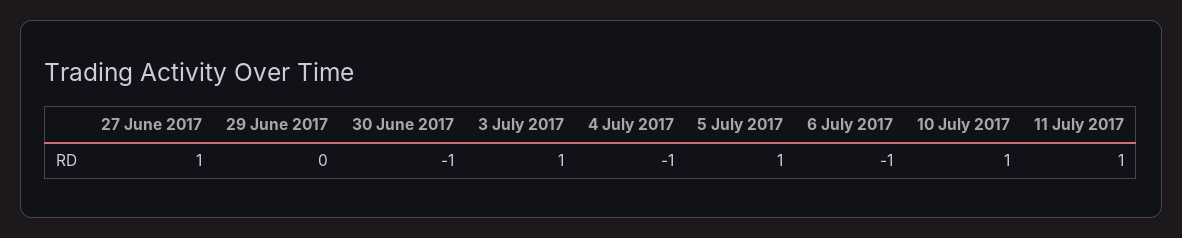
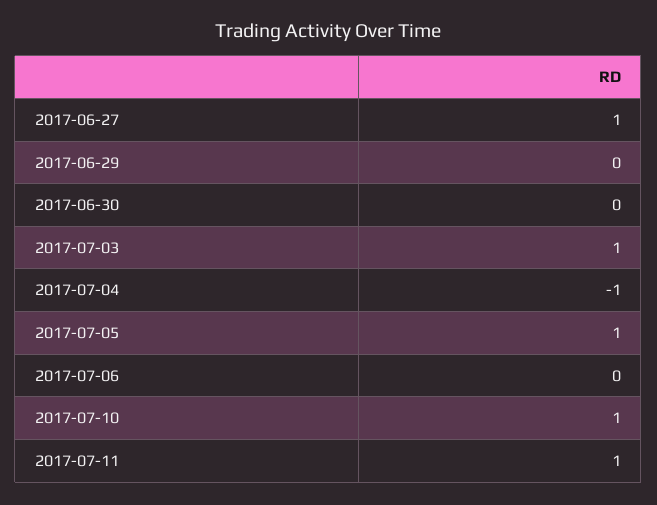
30 June 2017: -1 -> 0
6 July 2017: -1 -> 0

